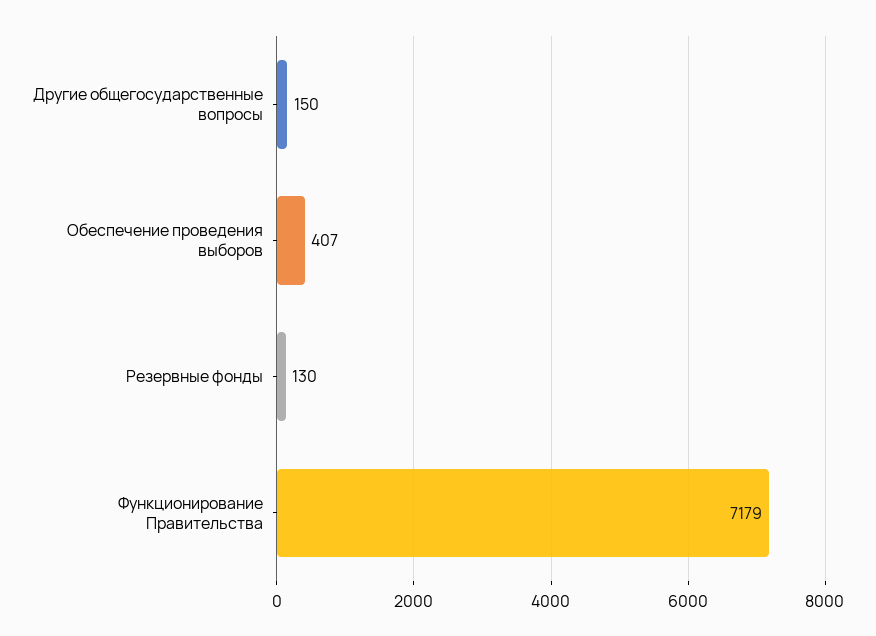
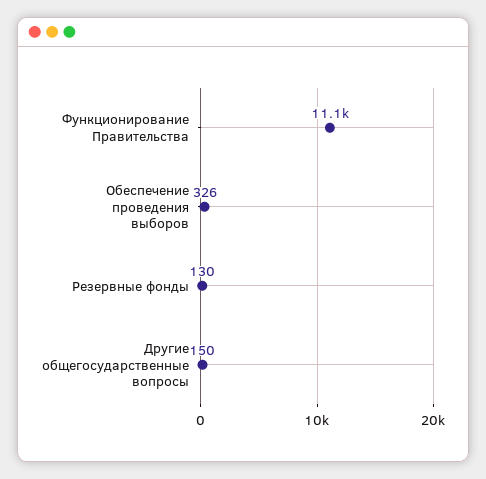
Обеспечение проведения выборов: 407 -> 326
Функционирование Правительства: 7179 -> 11100

